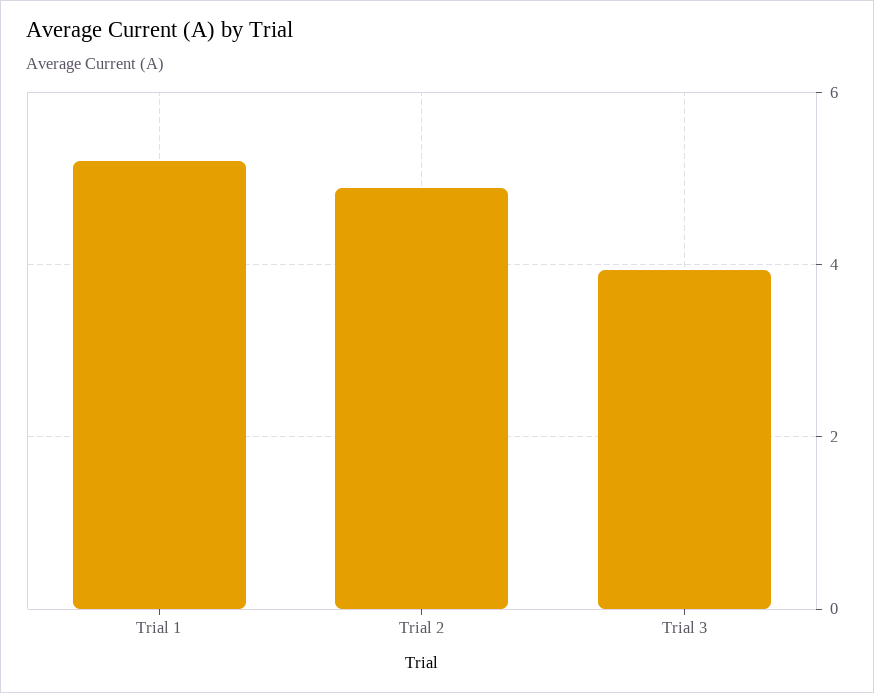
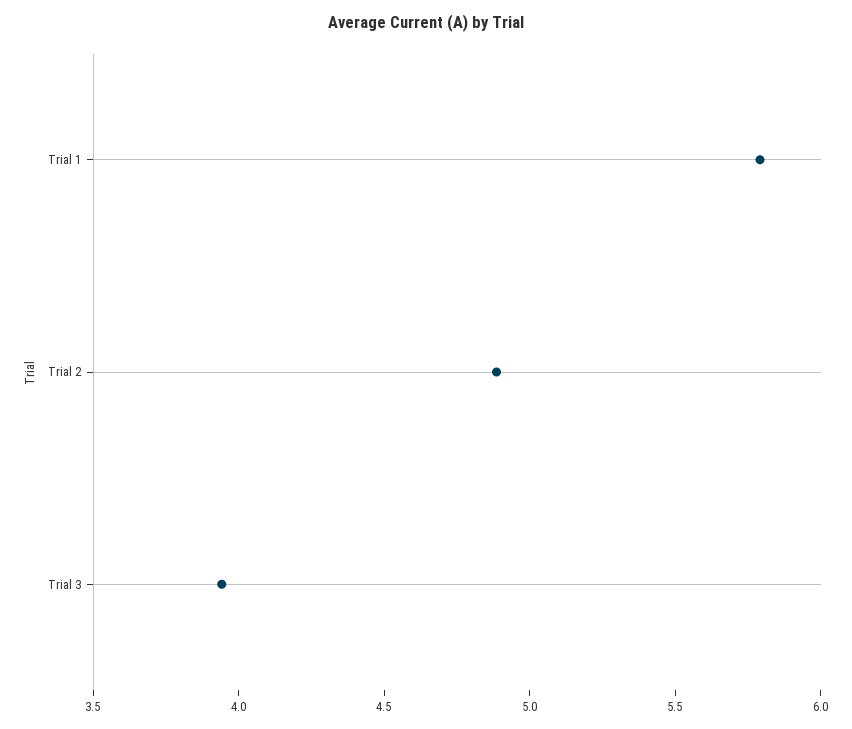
Trial 1: 5.2 -> 5.8

